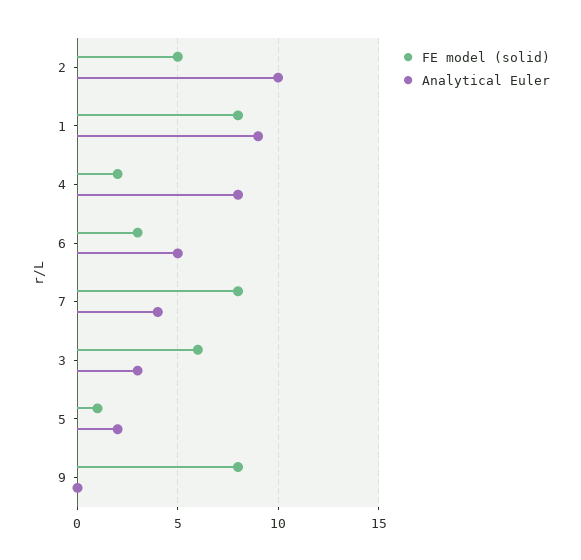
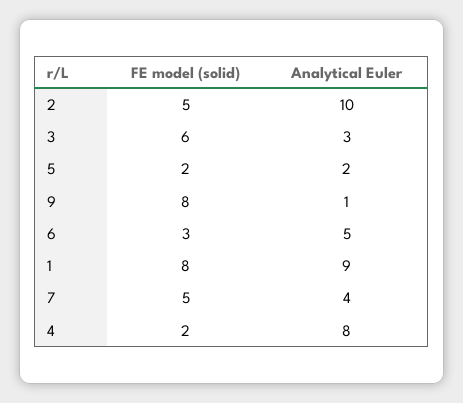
FE model (solid), 7: 8 -> 5
FE model (solid), 5: 1 -> 2
Analytical Euler, 9: 0 -> 1

